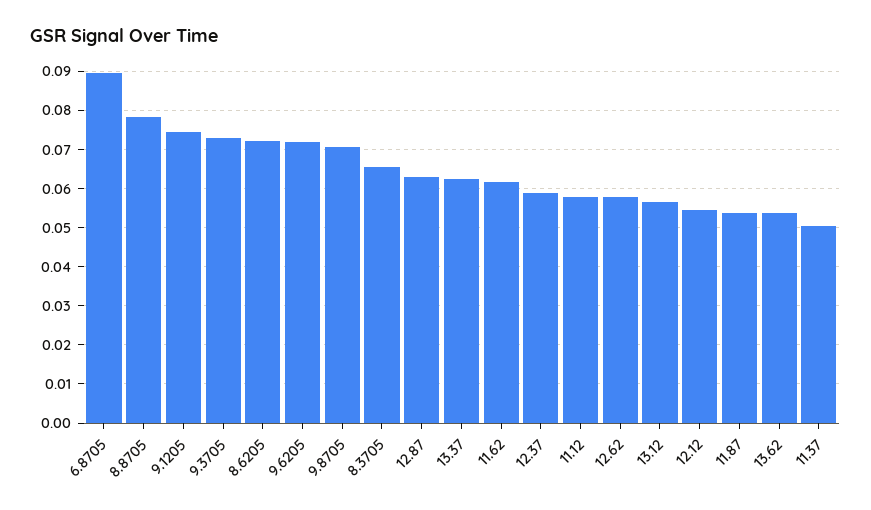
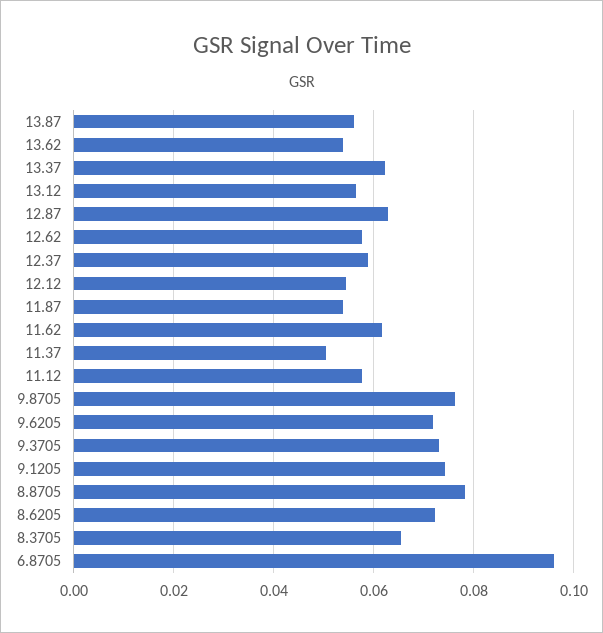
6.8705: 0.09 -> 0.096
9.8705: 0.07 -> 0.076
13.87: none -> 0.056

